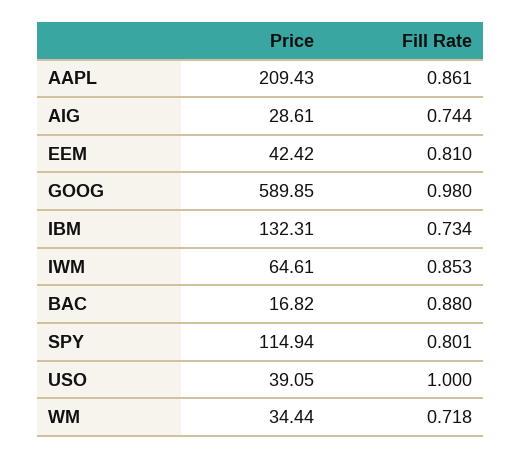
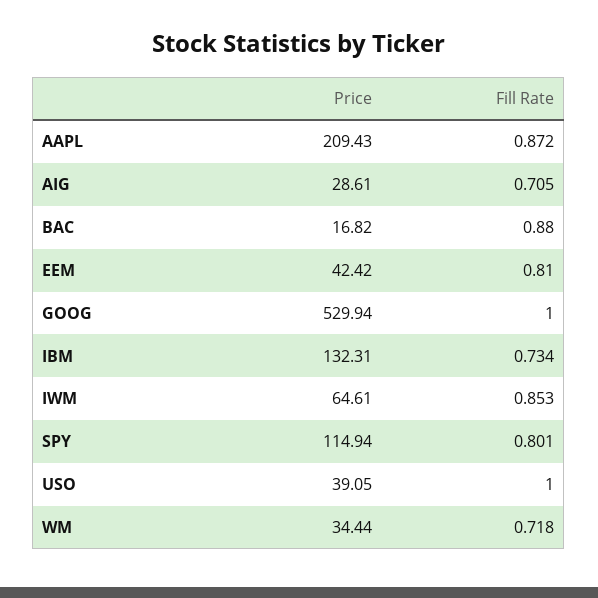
Fill Rate, AAPL: 0.861 -> 0.872
Fill Rate, AIG: 0.744 -> 0.705
Price, GOOG: 589.85 -> 529.94
Fill Rate, GOOG: 0.98 -> 1

